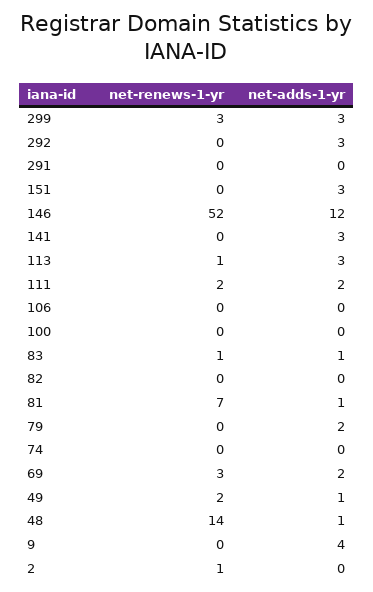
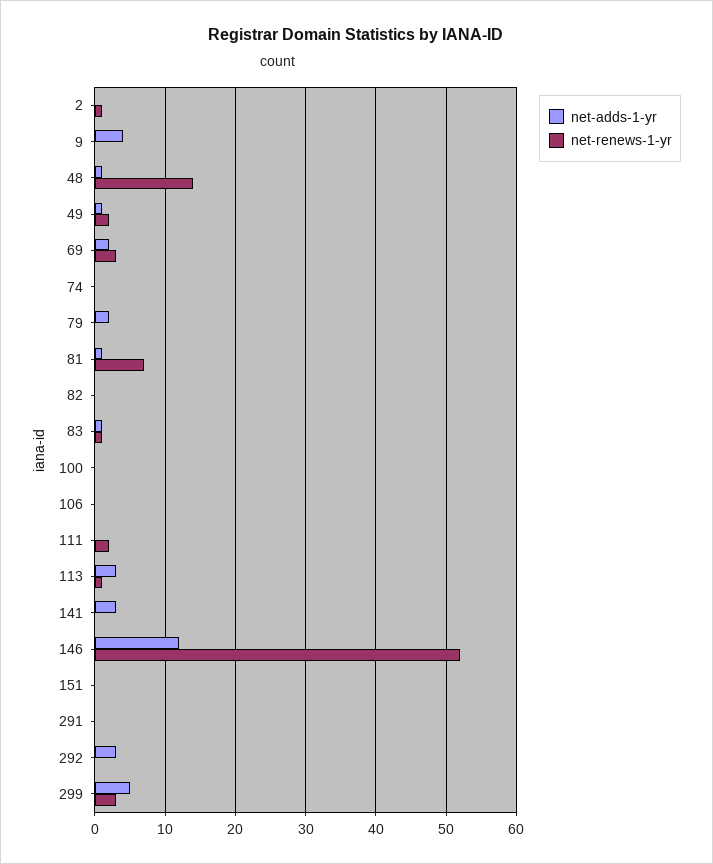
net-adds-1-yr, 299: 3 -> 5
net-adds-1-yr, 151: 3 -> 0
net-adds-1-yr, 111: 2 -> 0

